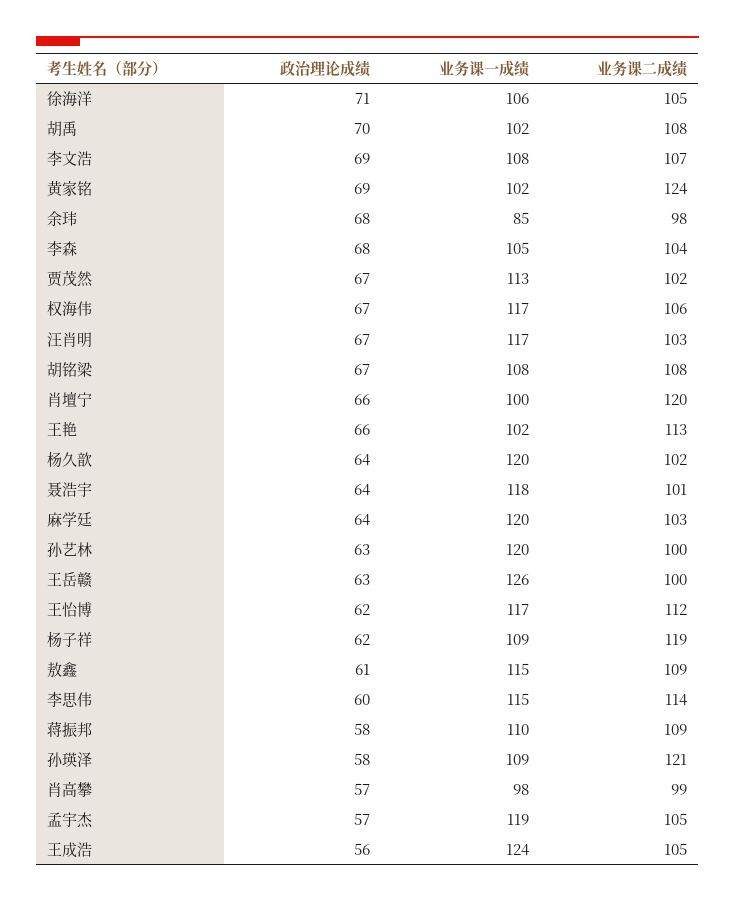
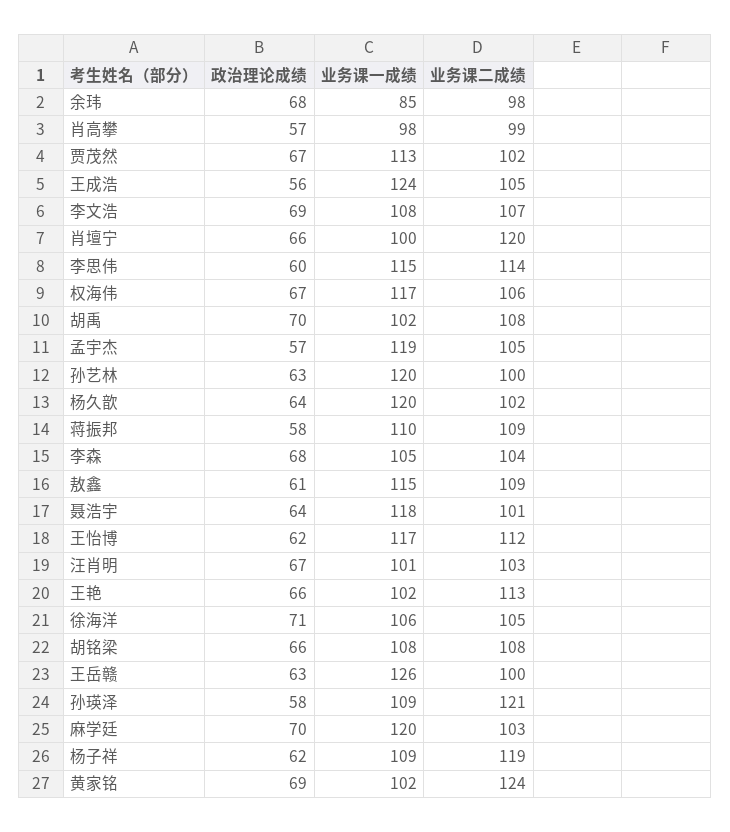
业务课一成绩, 汪肖明: 117 -> 101
政治理论成绩, 胡铭梁: 67 -> 66
政治理论成绩, 麻学廷: 64 -> 70

